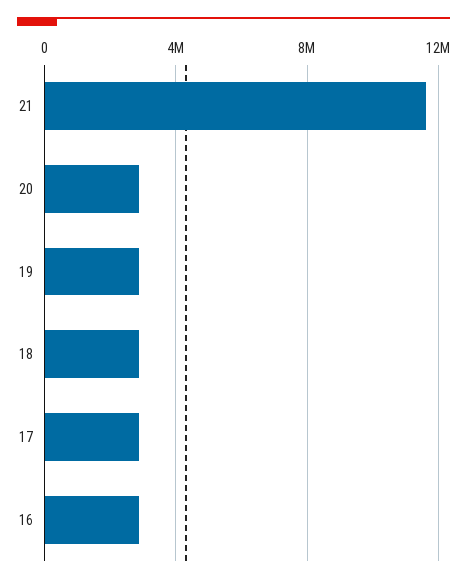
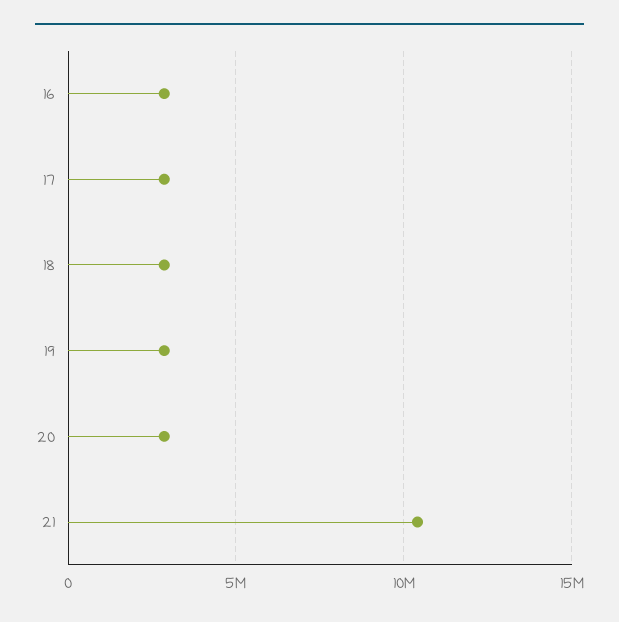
21: 11500000 -> 10500000

